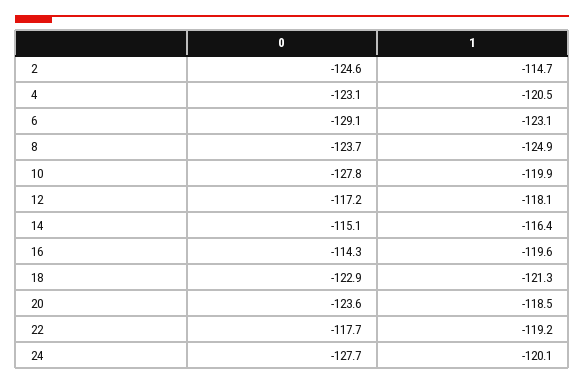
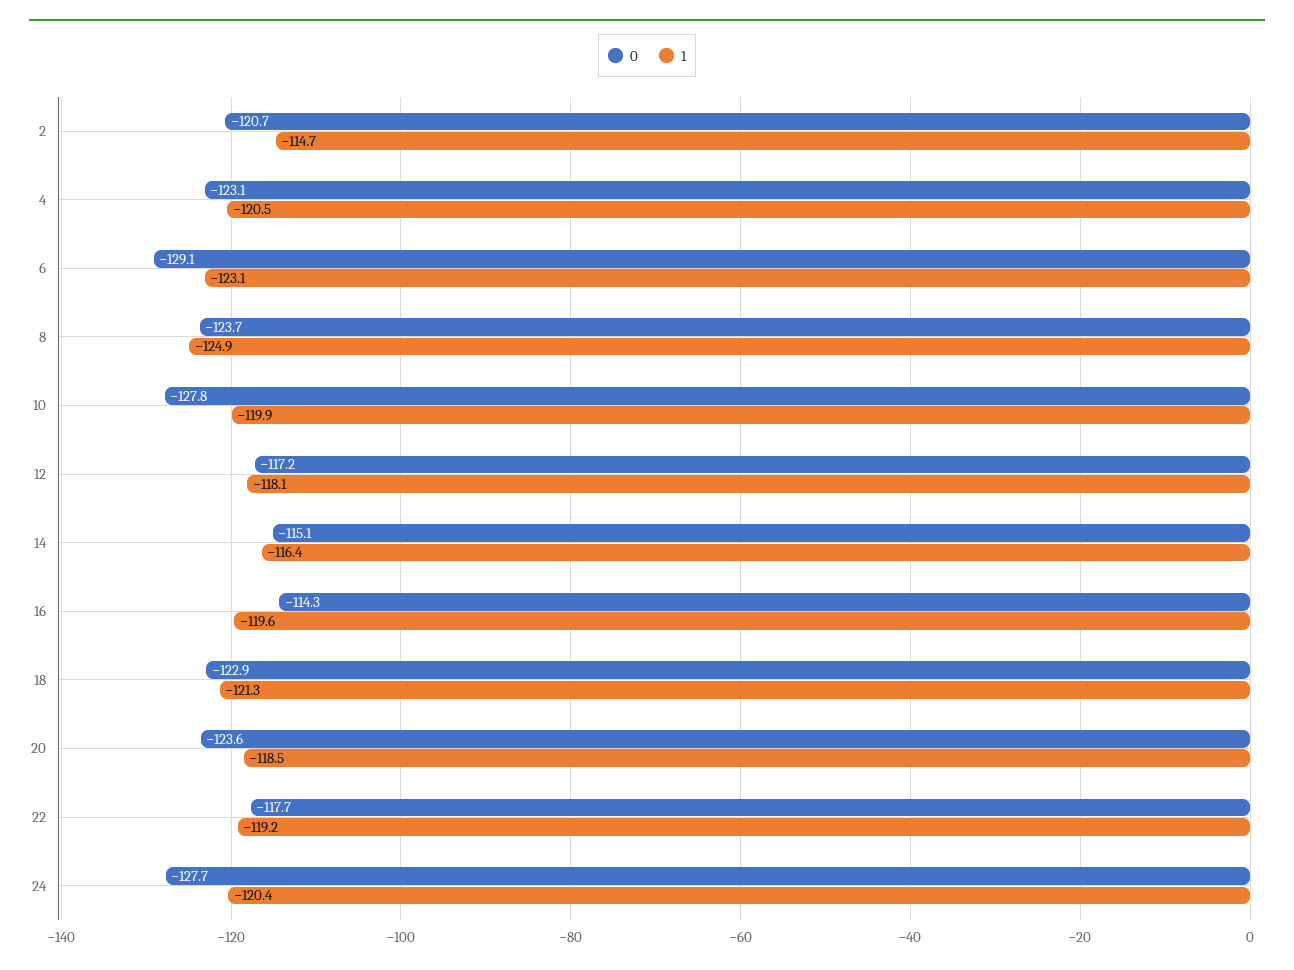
0, 2: -124.6 -> -120.7
1, 24: -120.1 -> -120.4

